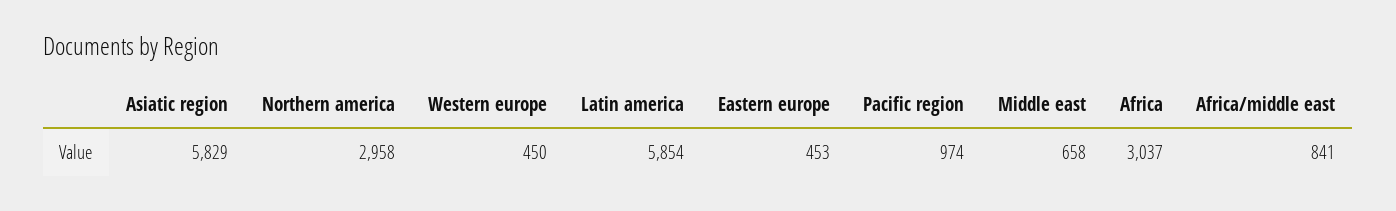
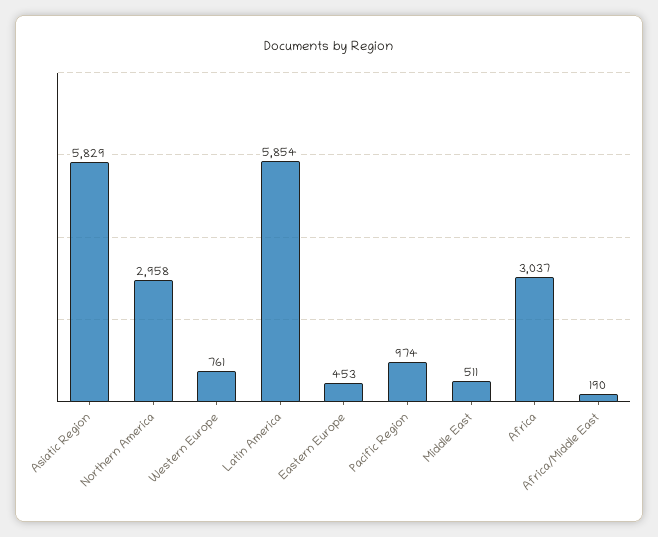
Western europe: 450 -> 761
Middle east: 658 -> 511
Africa/middle east: 841 -> 190

